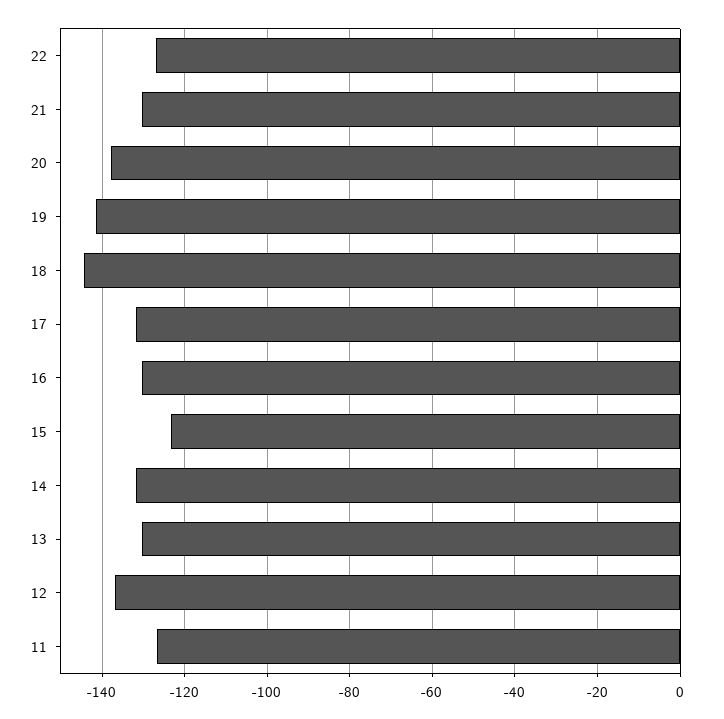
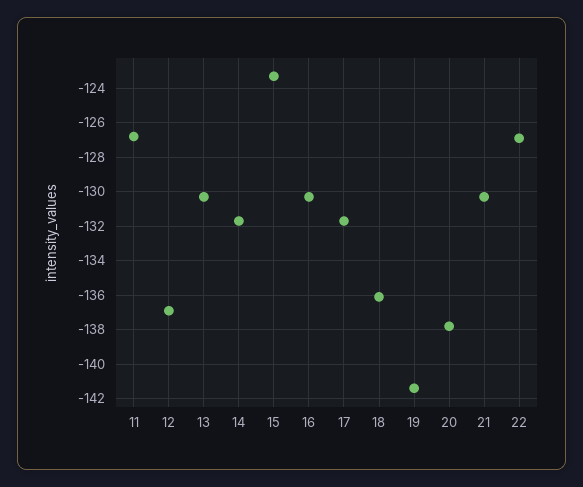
18: -144 -> -136

